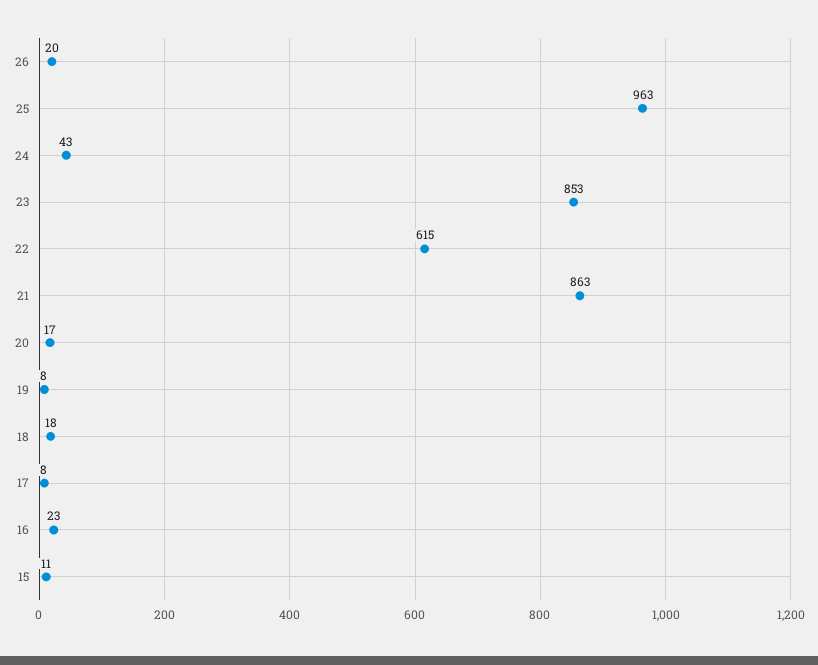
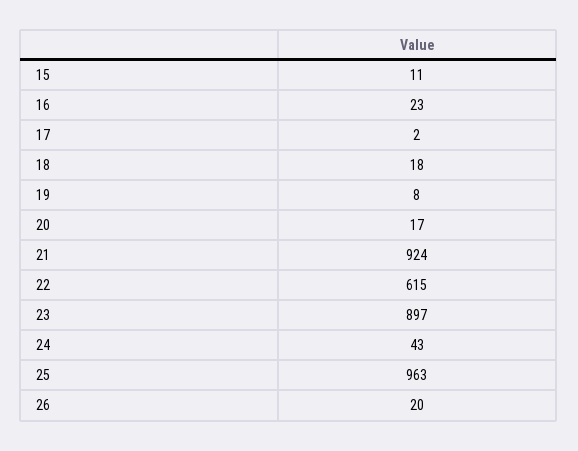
23: 853 -> 897
21: 863 -> 924
17: 8 -> 2

